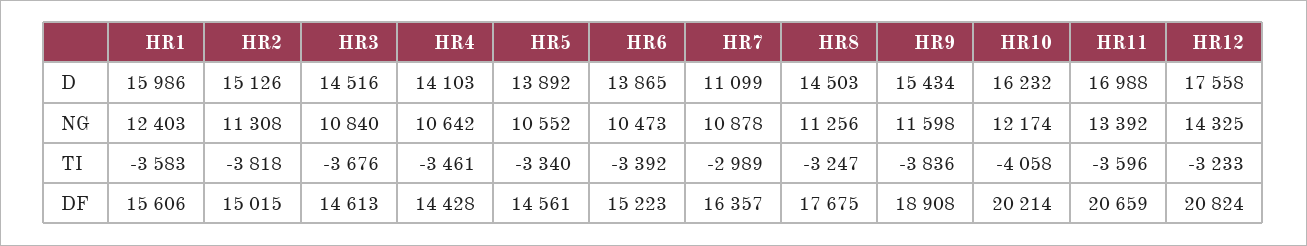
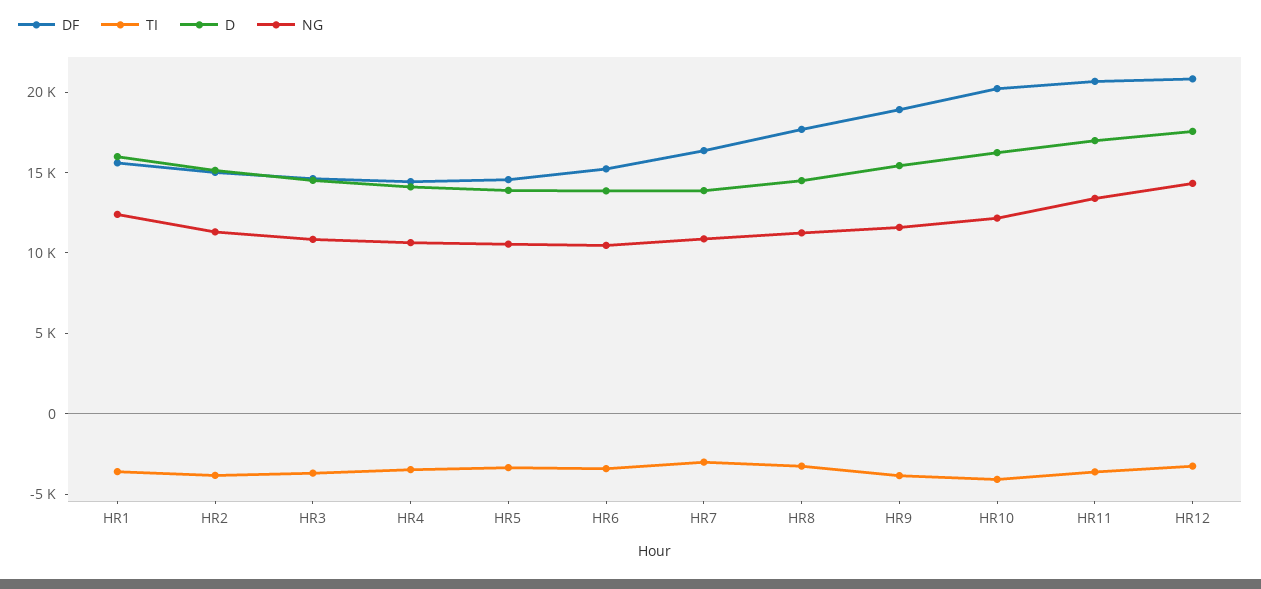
D, HR7: 11099 -> 14000

